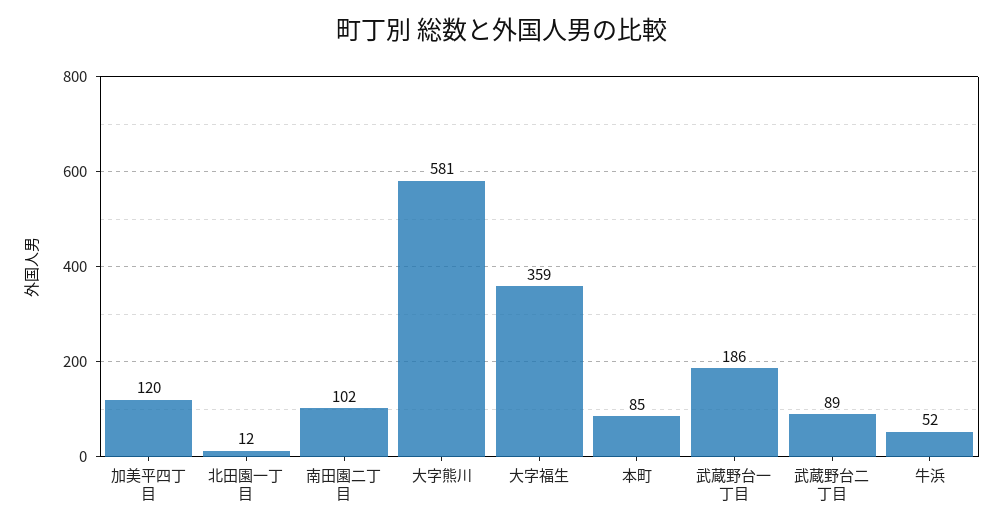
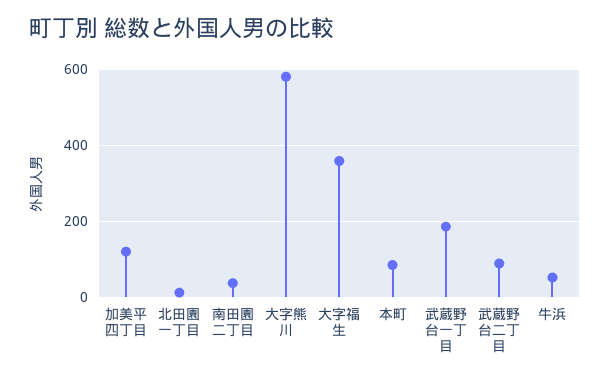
南田園二丁目: 102 -> 40

